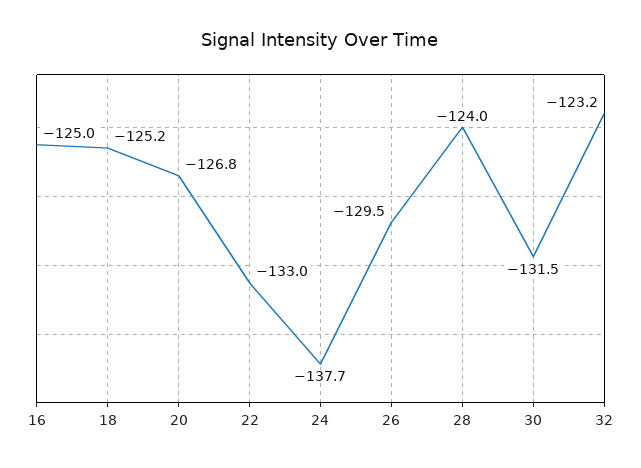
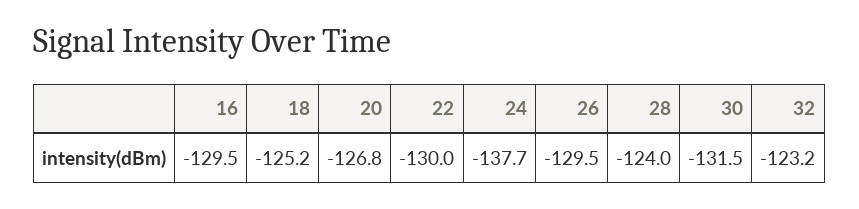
16: -125 -> -129.5
22: -133 -> -130

